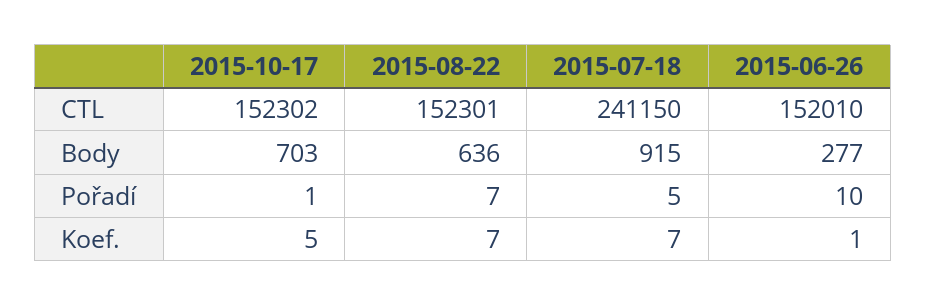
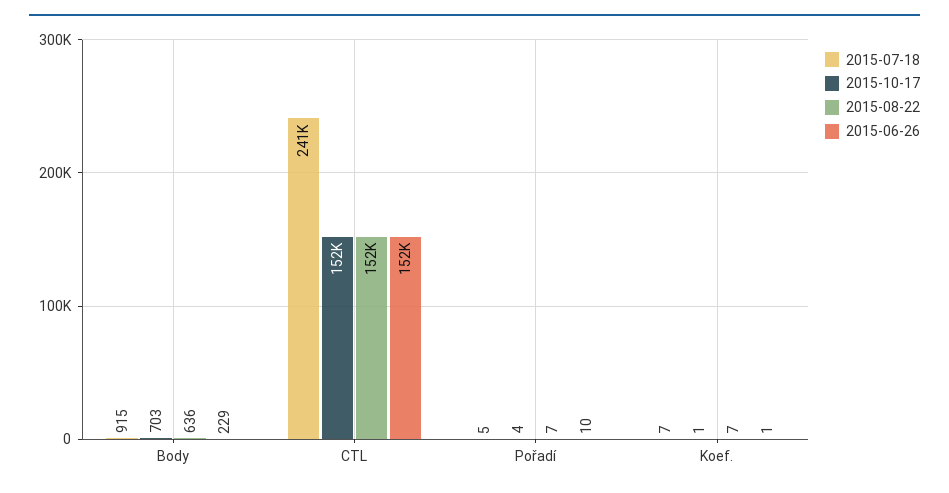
2015-06-26, Body: 277 -> 229
2015-10-17, Pořadí: 1 -> 4
2015-10-17, Koef.: 5 -> 1

